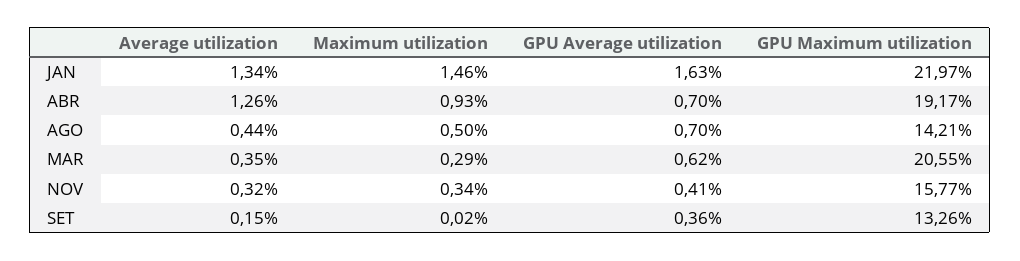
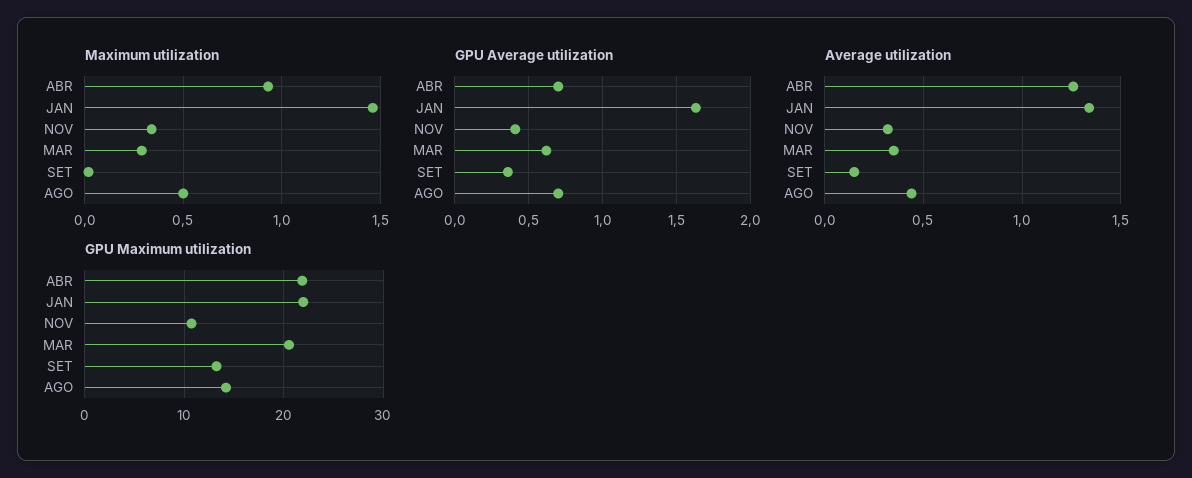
GPU Maximum utilization, ABR: 19.17 -> 22
GPU Maximum utilization, NOV: 15.77 -> 11

